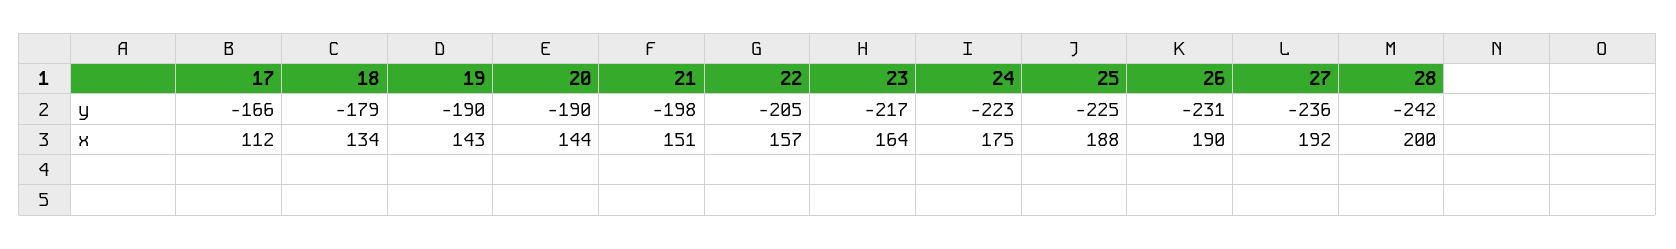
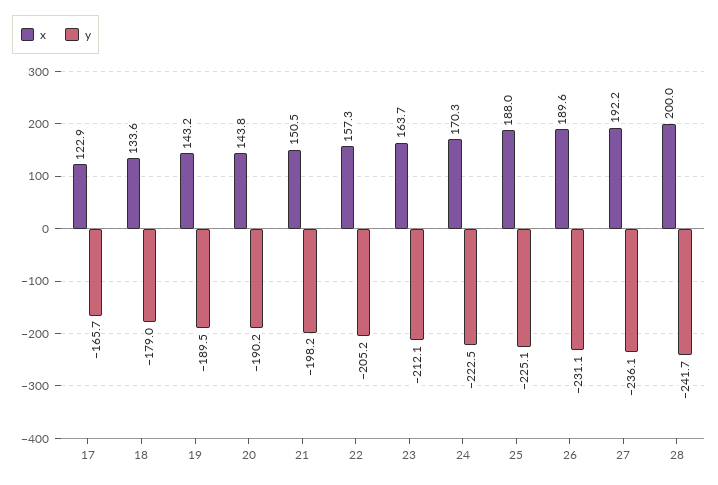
y, 23: -217 -> -212.1
x, 17: 112 -> 122.9
x, 24: 175 -> 170.3

